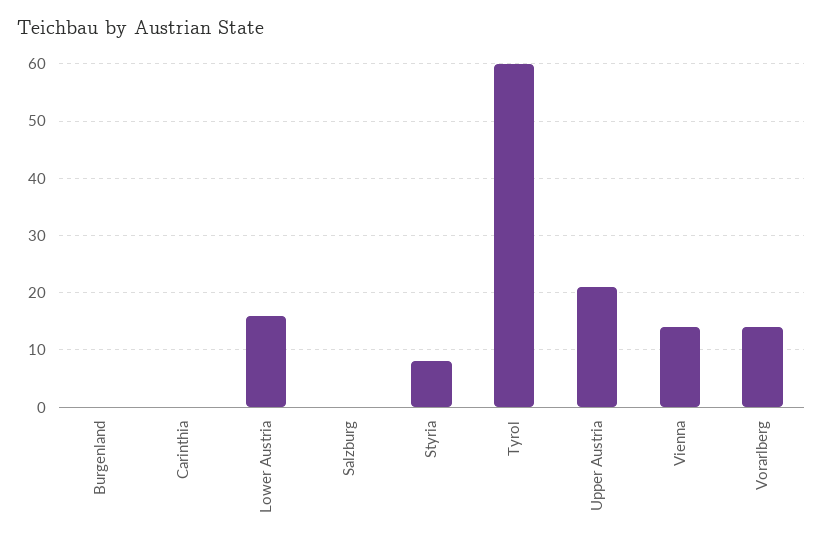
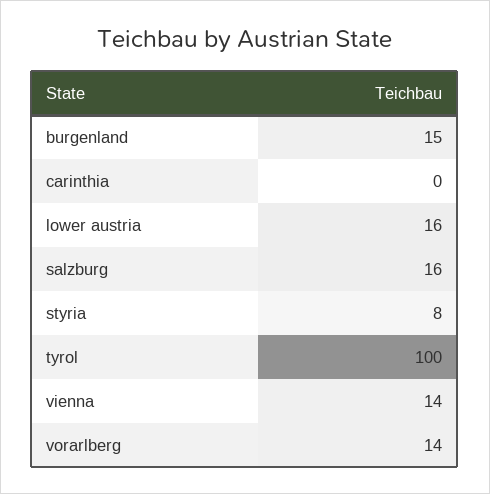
Burgenland: 0 -> 15
Salzburg: 0 -> 16
Tyrol: 60 -> 100
Upper Austria: 20 -> none

